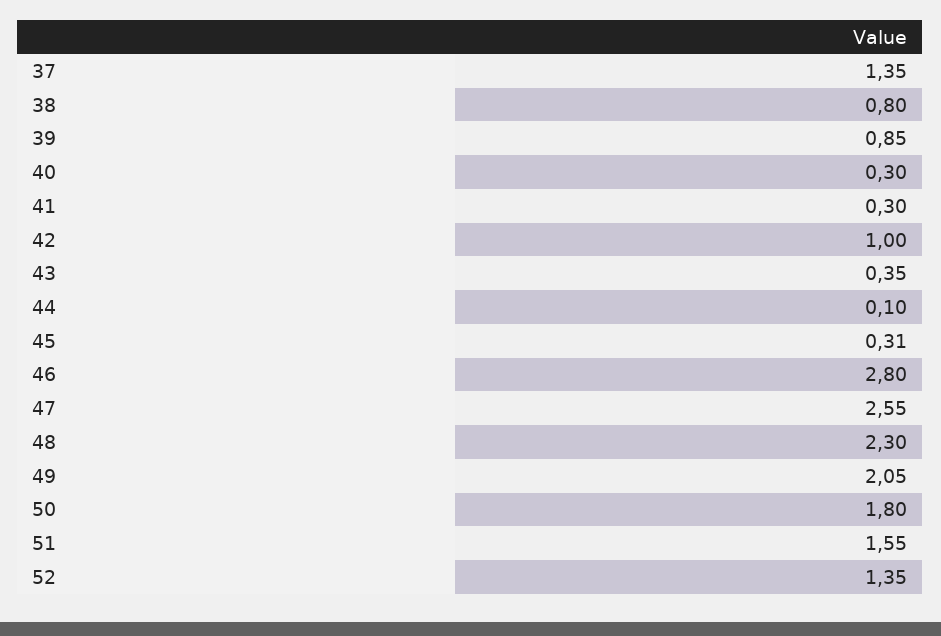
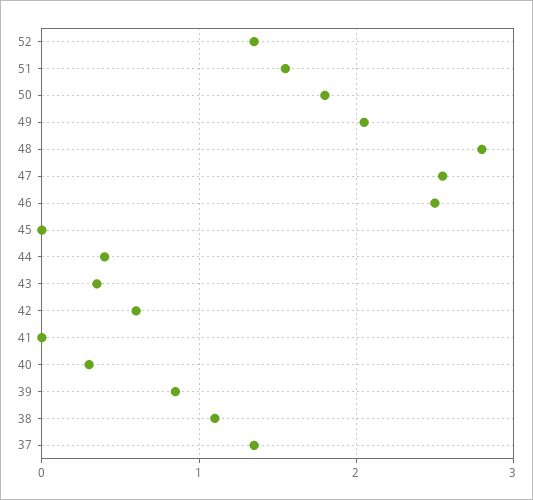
38: 0.8 -> 1.1
41: 0.3 -> 0
42: 1 -> 0.6
44: 0.1 -> 0.4
45: 0.31 -> 0
46: 2.8 -> 2.5
48: 2.3 -> 2.8

